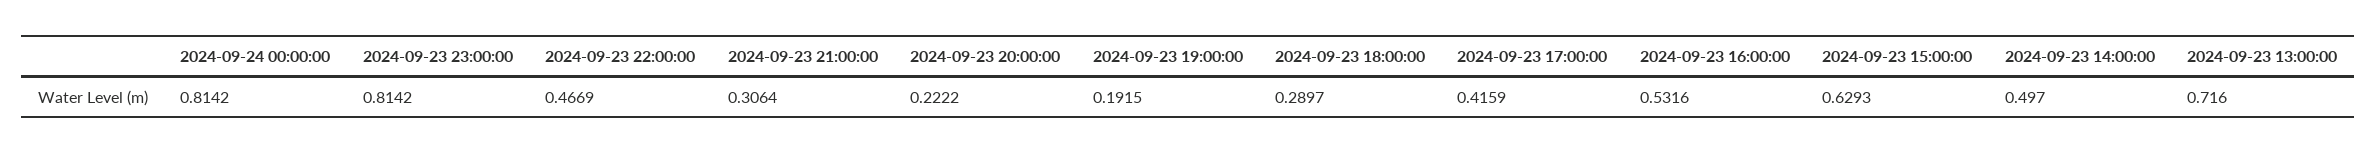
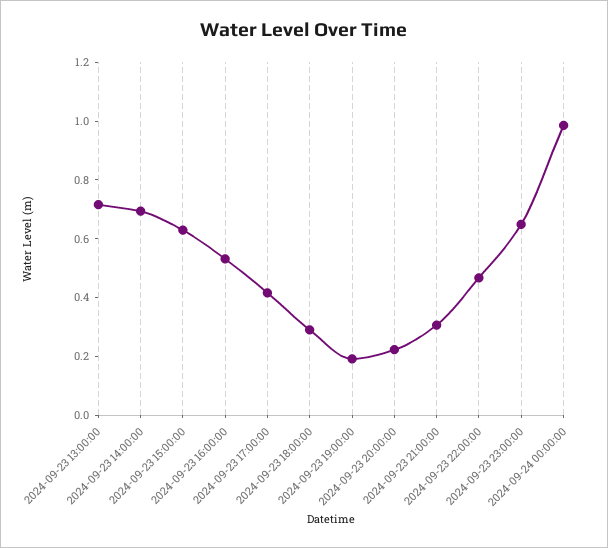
2024-09-24 00:00:00: 0.8142 -> 1
2024-09-23 23:00:00: 0.8142 -> 0.65
2024-09-23 14:00:00: 0.497 -> 0.7

